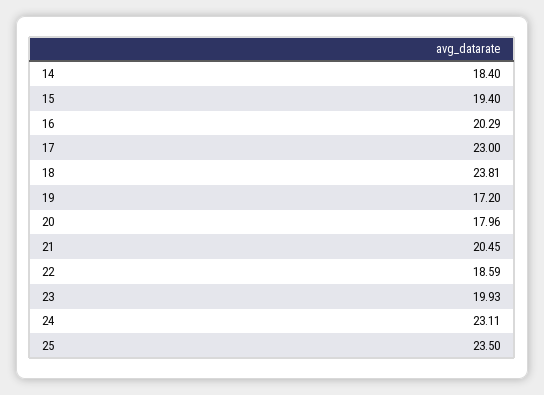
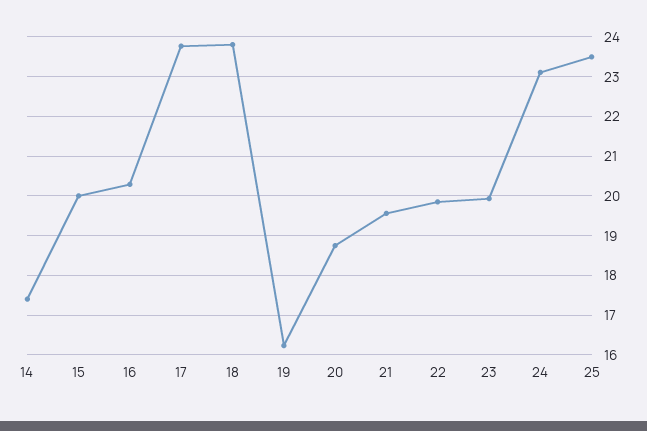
14: 18.4 -> 17.4
15: 19.4 -> 20
17: 23 -> 23.8
19: 17.2 -> 16.2
20: 17.96 -> 18.8
21: 20.45 -> 19.6
22: 18.59 -> 19.8

